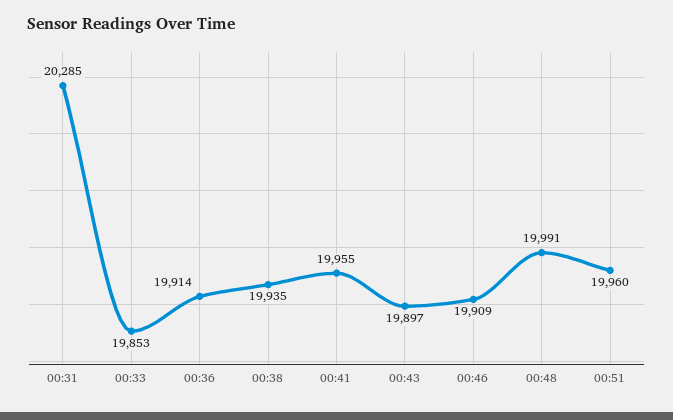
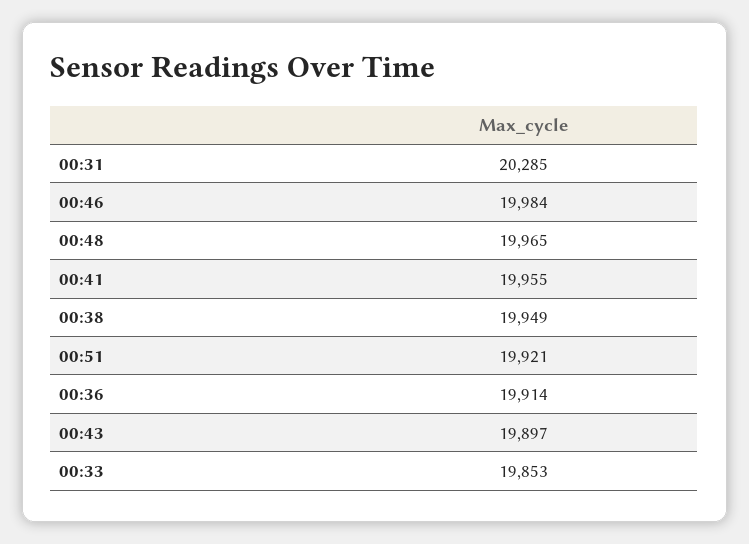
00:38: 19935 -> 19949
00:46: 19909 -> 19984
00:48: 19991 -> 19965
00:51: 19960 -> 19921

